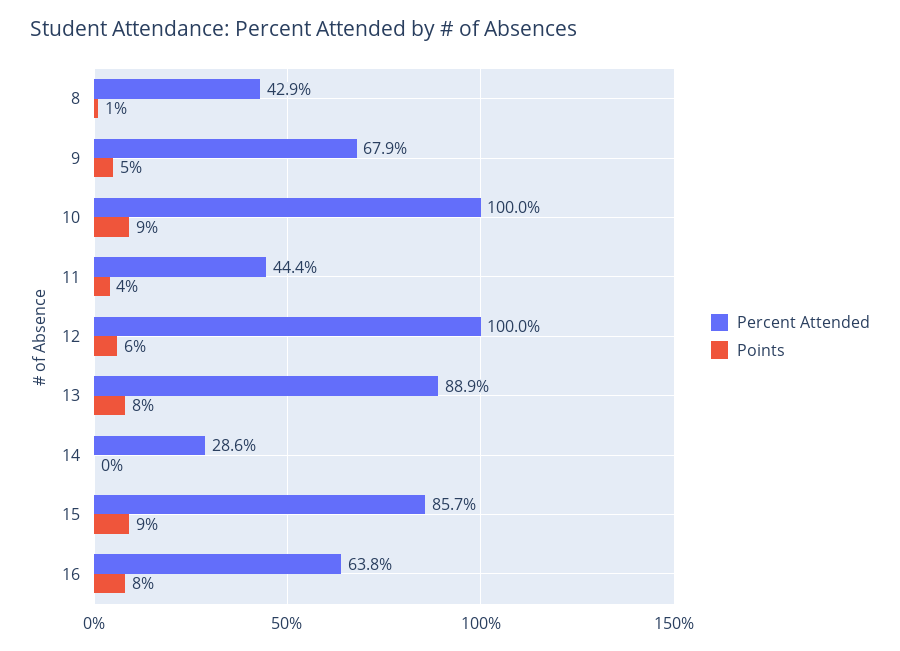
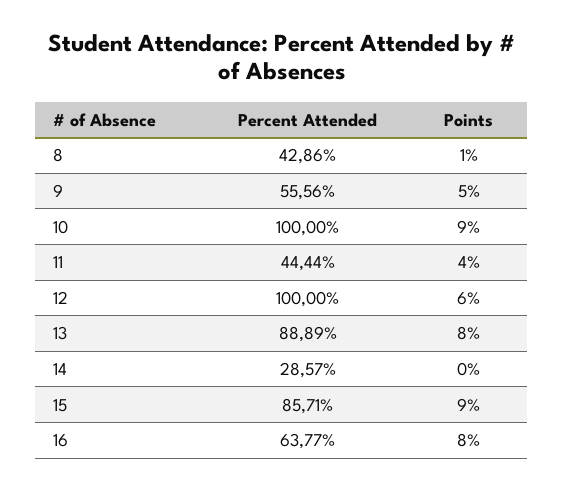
Percent Attended, 9: 67.9 -> 55.56

